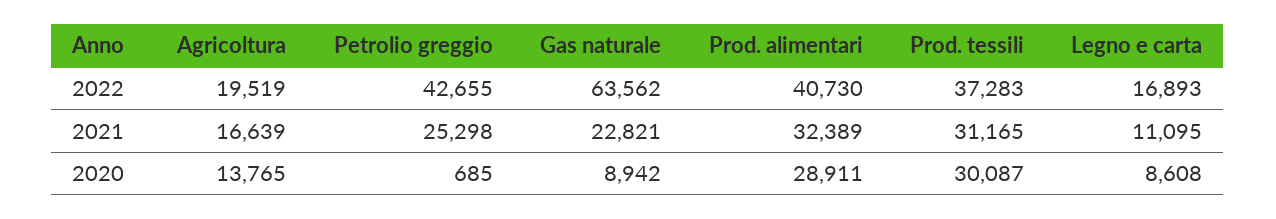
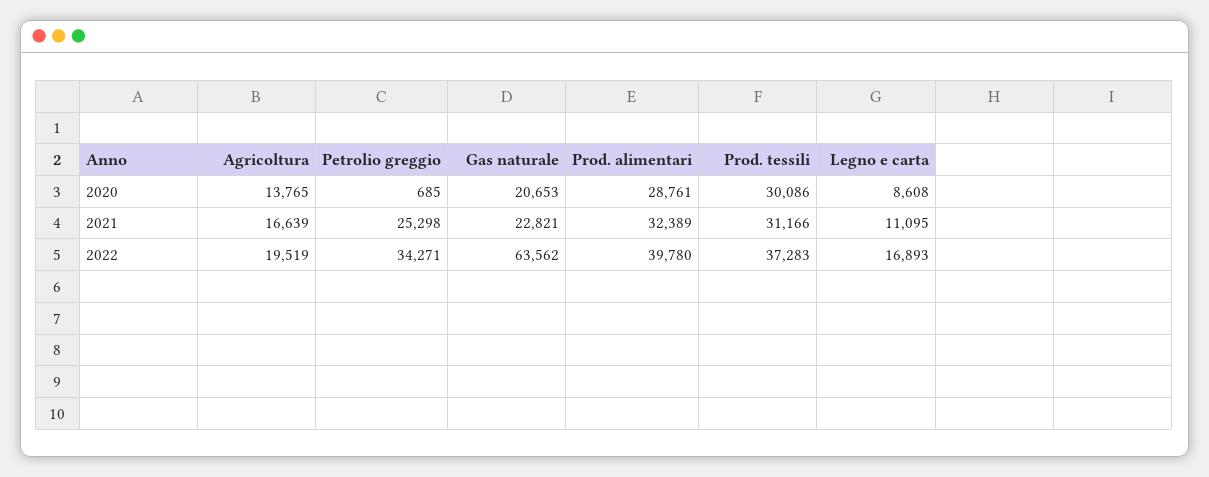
Petrolio greggio, 2022: 42655 -> 34271
Prod. alimentari, 2022: 40730 -> 39780
Prod. tessili, 2021: 31165 -> 31166
Gas naturale, 2020: 8942 -> 20653
Prod. alimentari, 2020: 28911 -> 28761
Prod. tessili, 2020: 30087 -> 30086

